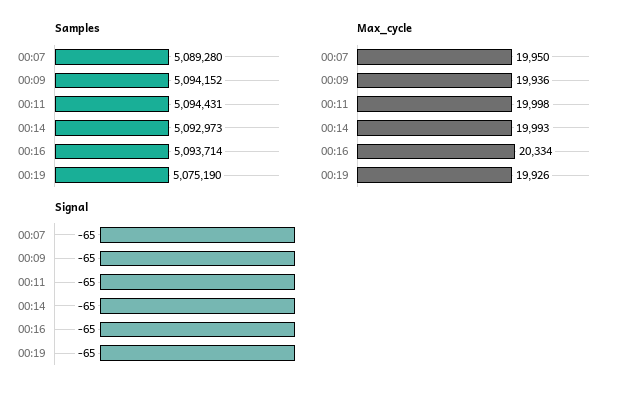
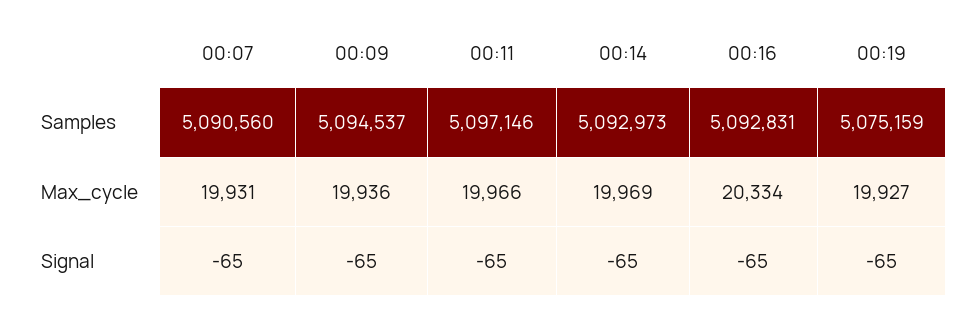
Samples, 00:07: 5089280 -> 5090560
Samples, 00:09: 5094152 -> 5094537
Samples, 00:11: 5094431 -> 5097146
Samples, 00:16: 5093714 -> 5092831
Samples, 00:19: 5075190 -> 5075159
Max_cycle, 00:07: 19950 -> 19931
Max_cycle, 00:11: 19998 -> 19966
Max_cycle, 00:14: 19993 -> 19969
Max_cycle, 00:19: 19926 -> 19927

